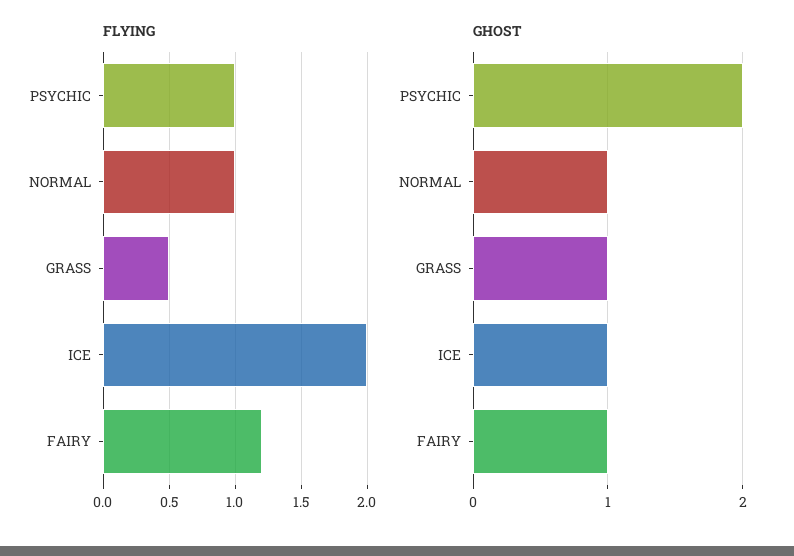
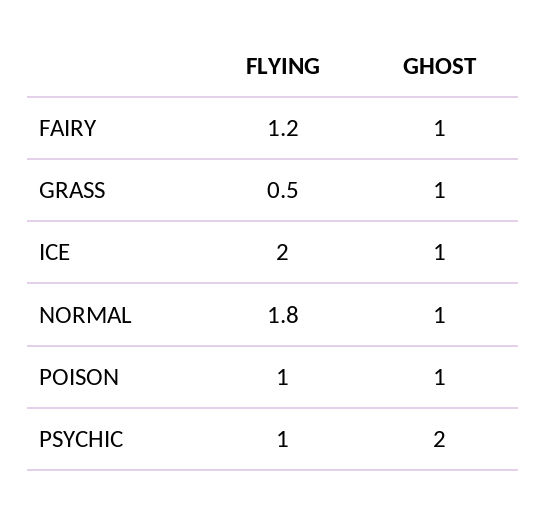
FLYING, NORMAL: 1 -> 1.8
FLYING, POISON: none -> 1
GHOST, POISON: none -> 1

